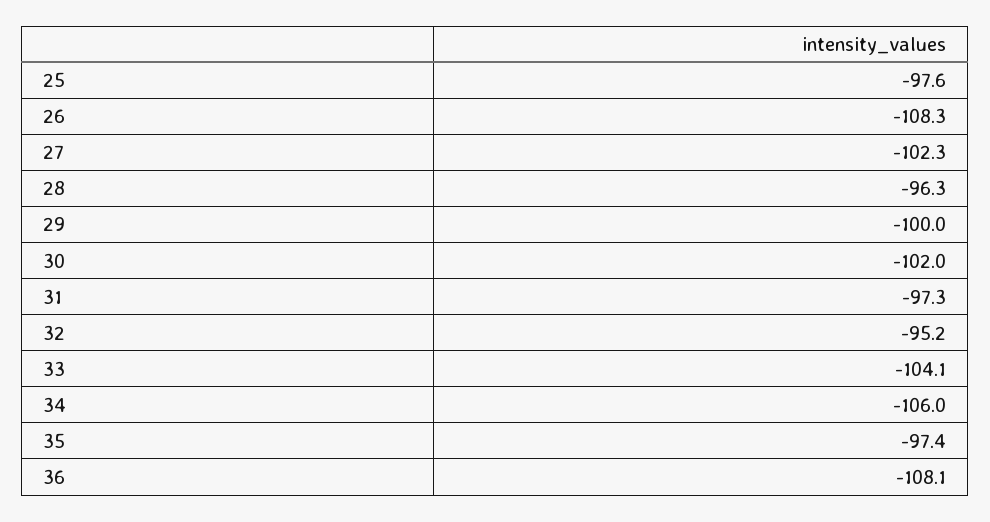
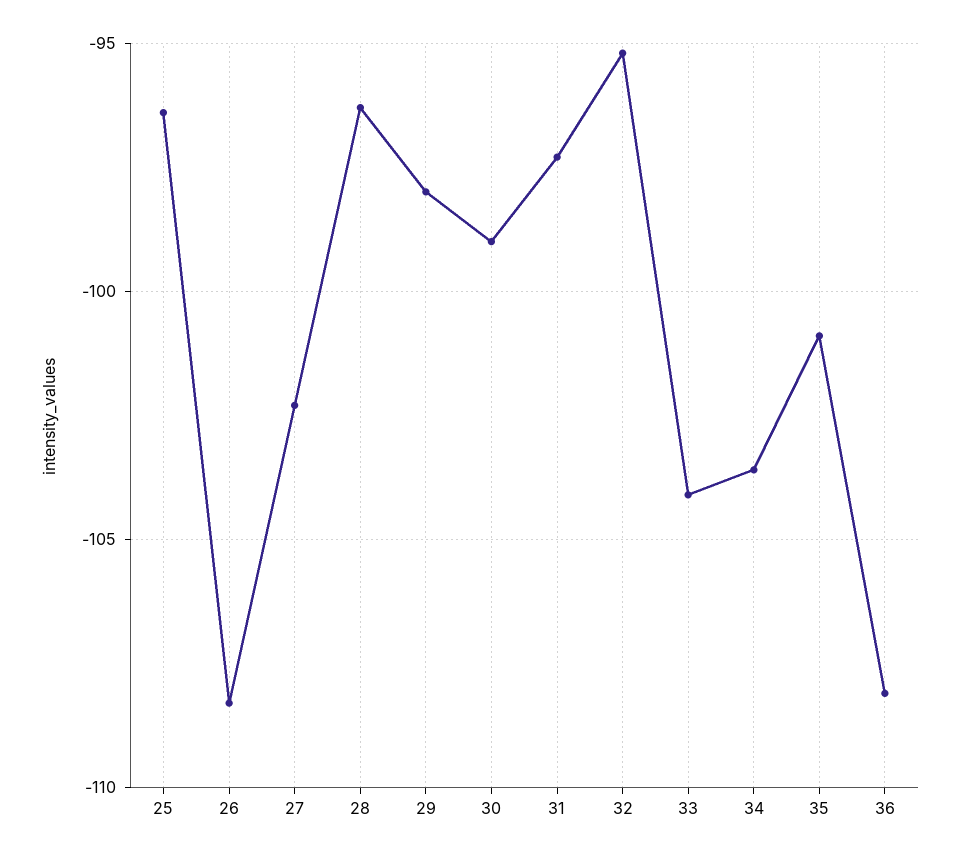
25: -97.6 -> -96.5
29: -100 -> -98
30: -102 -> -99
34: -106 -> -103.5
35: -97.4 -> -101

